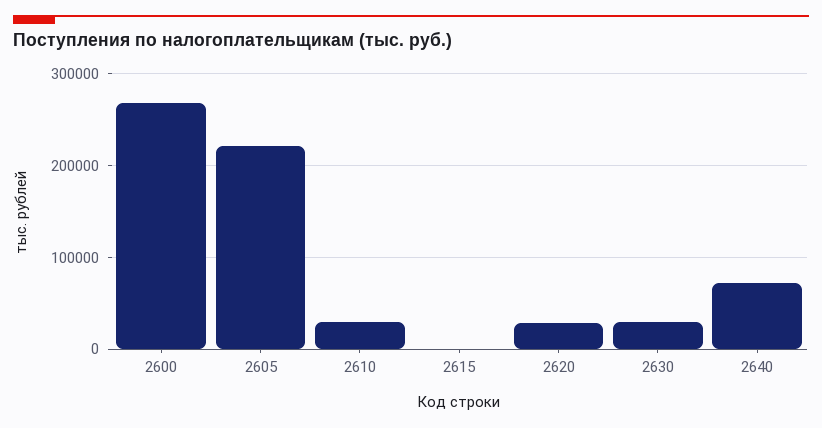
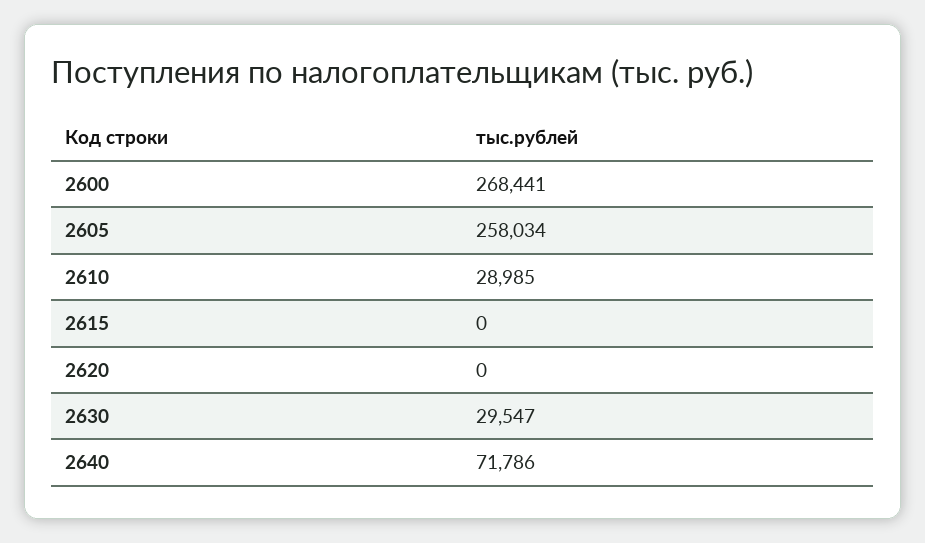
2605: 220000 -> 258034
2620: 30000 -> 0

